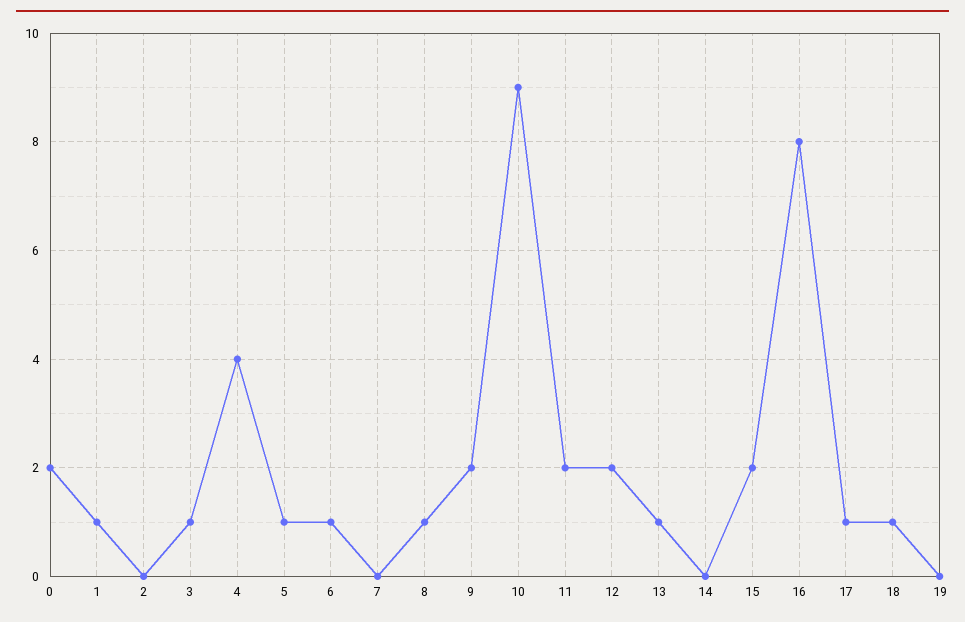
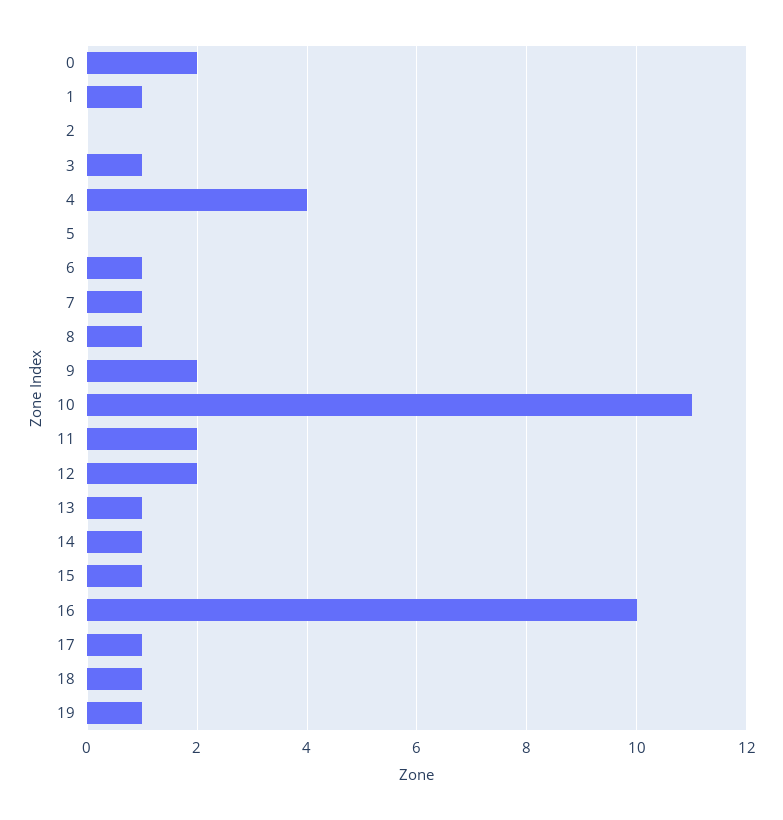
5: 1 -> 0
7: 0 -> 1
10: 9 -> 11
14: 0 -> 1
15: 2 -> 1
16: 8 -> 10
19: 0 -> 1

